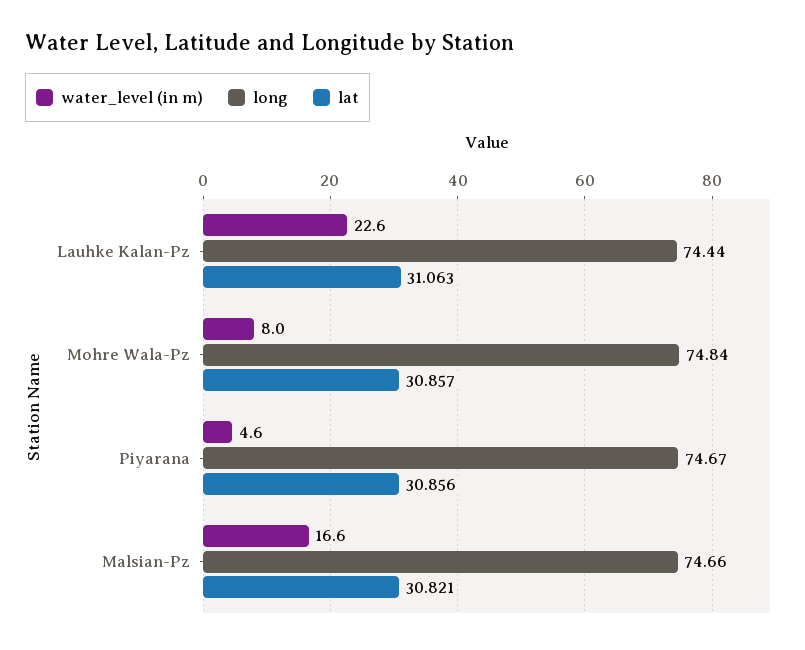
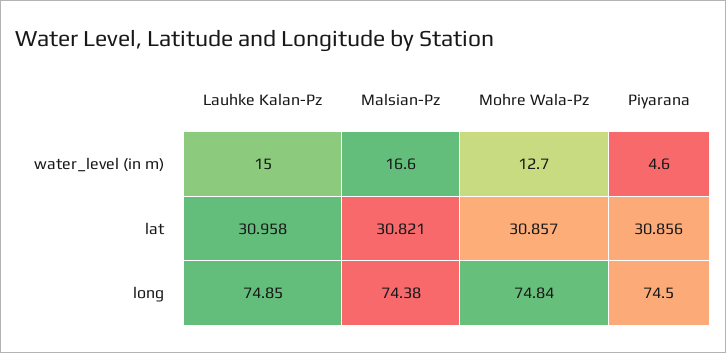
water_level (in m), Lauhke Kalan-Pz: 22.6 -> 15
long, Lauhke Kalan-Pz: 74.44 -> 74.85
lat, Lauhke Kalan-Pz: 31.063 -> 30.958
water_level (in m), Mohre Wala-Pz: 8 -> 12.7
long, Piyarana: 74.67 -> 74.5
long, Malsian-Pz: 74.66 -> 74.38

